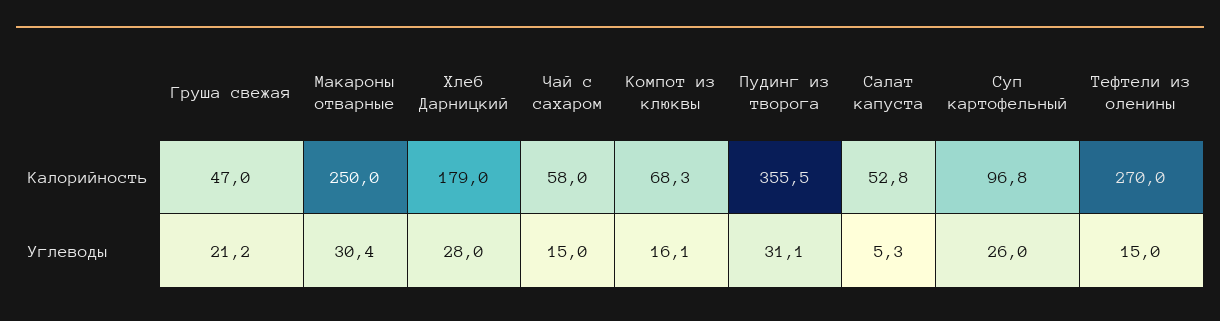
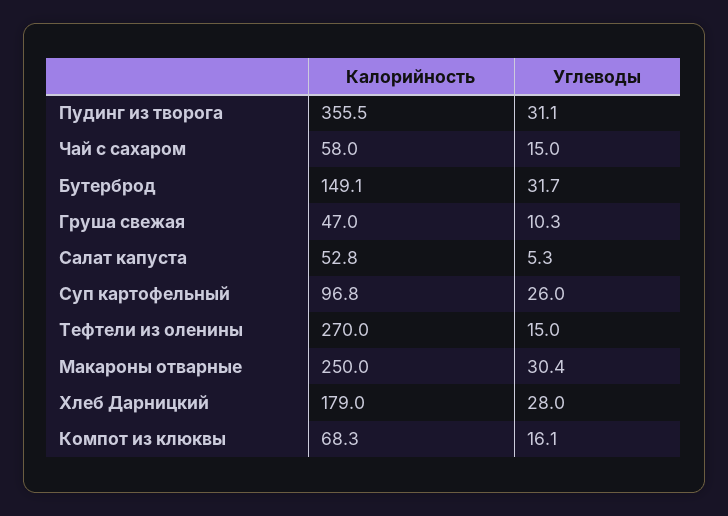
Груша свежая, Углеводы: 21.2 -> 10.3
Бутерброд, Калорийность: none -> 149.1
Бутерброд, Углеводы: none -> 31.7

